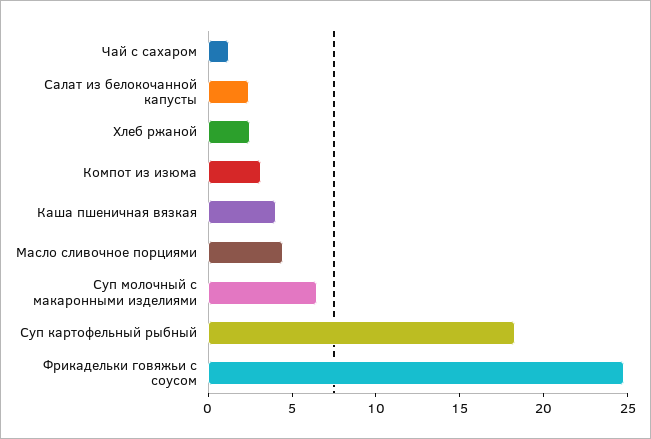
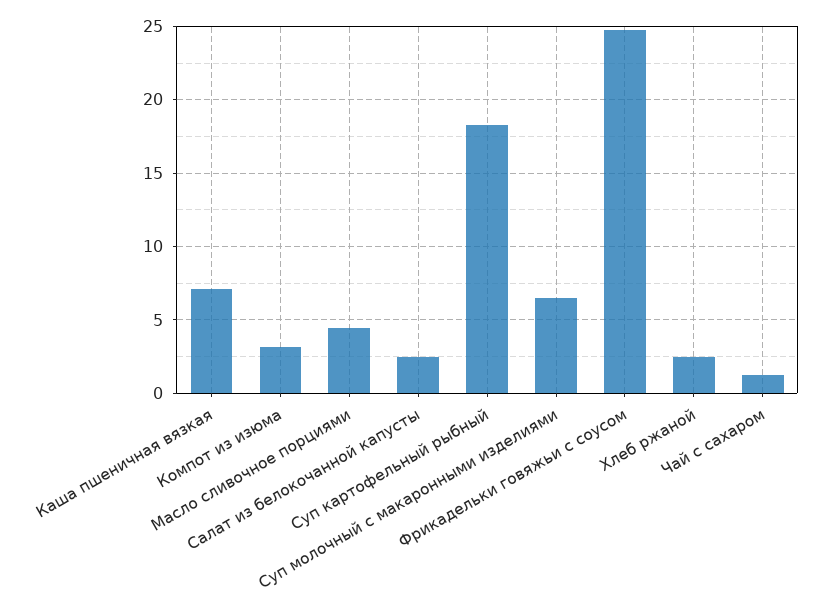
Каша пшеничная вязкая: 4 -> 7

